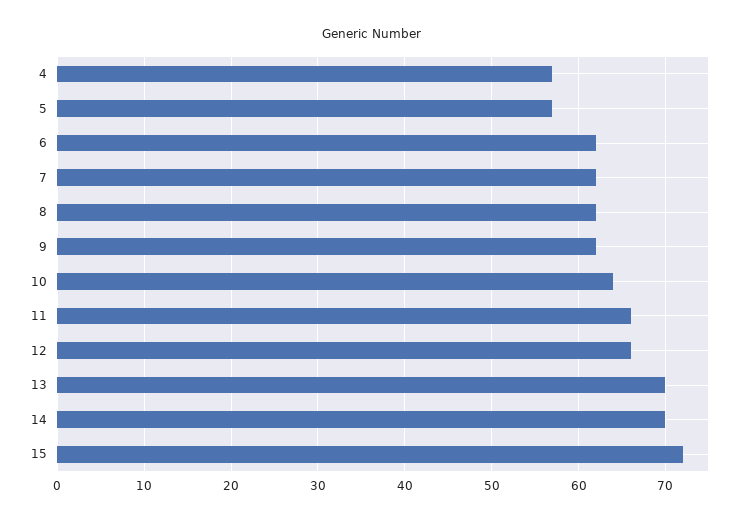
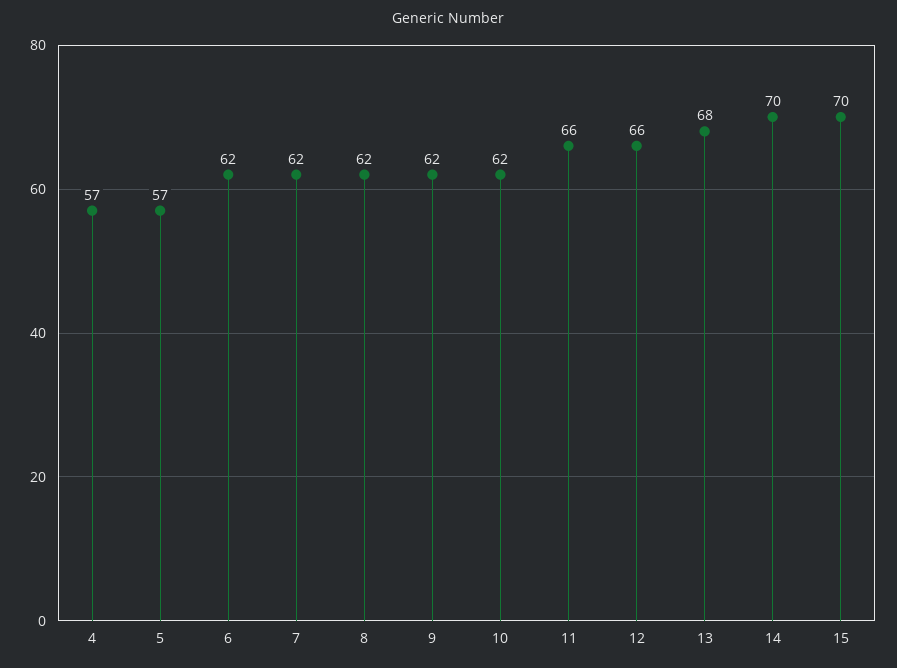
10: 64 -> 62
13: 70 -> 68
15: 72 -> 70

